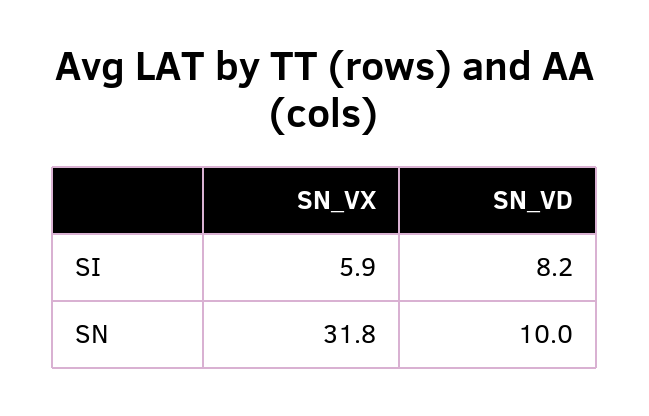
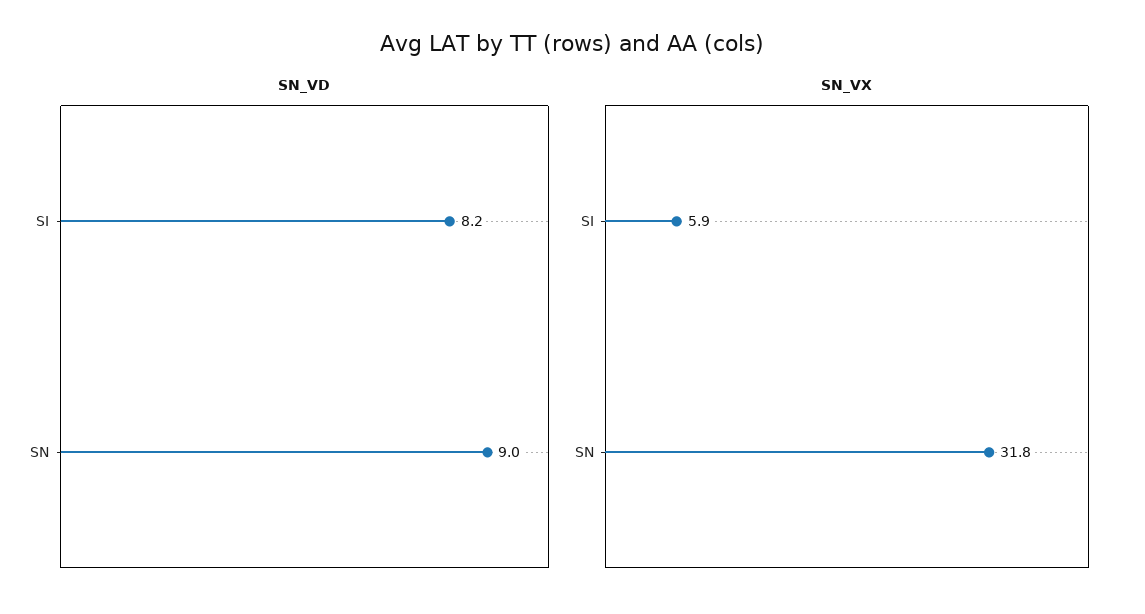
SN_VD, SN: 10 -> 9

